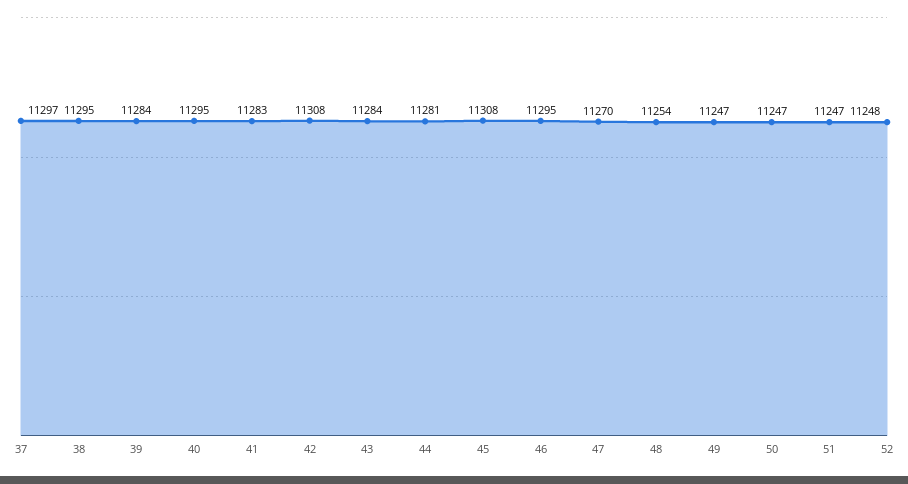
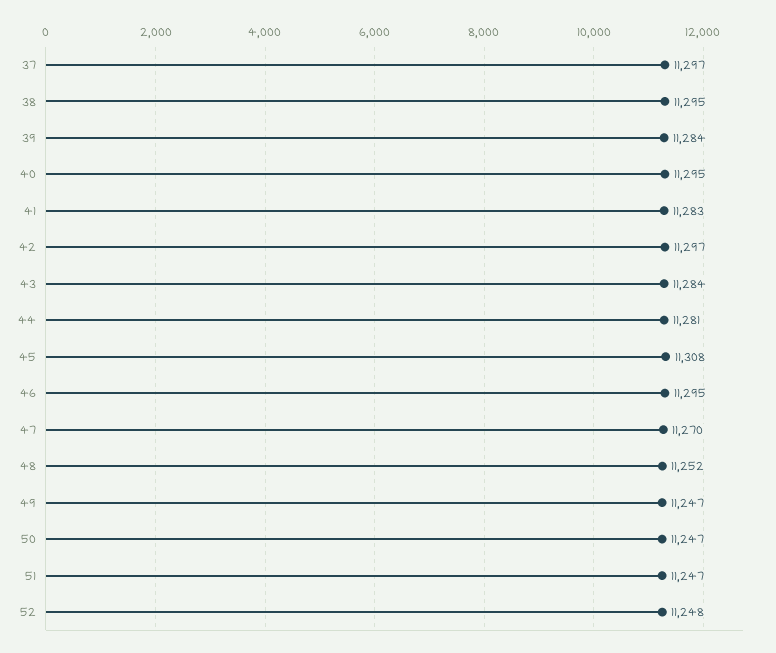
42: 11308 -> 11297
48: 11254 -> 11252

